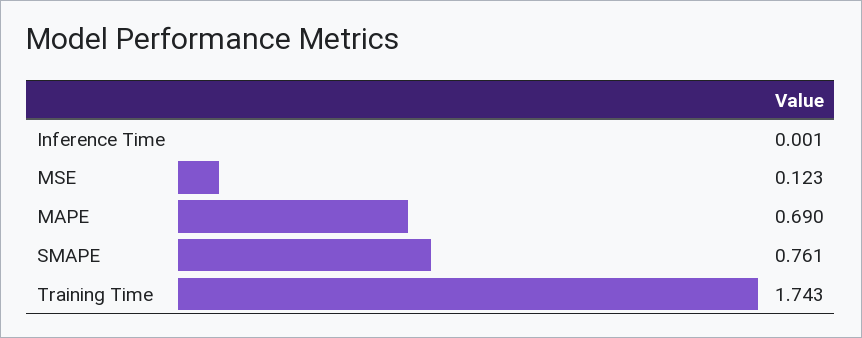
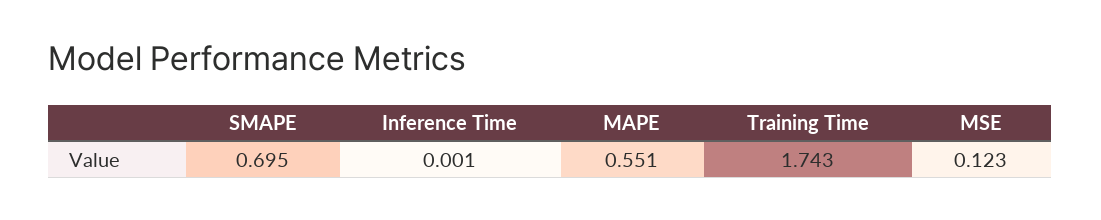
MAPE: 0.69 -> 0.551
SMAPE: 0.761 -> 0.695

